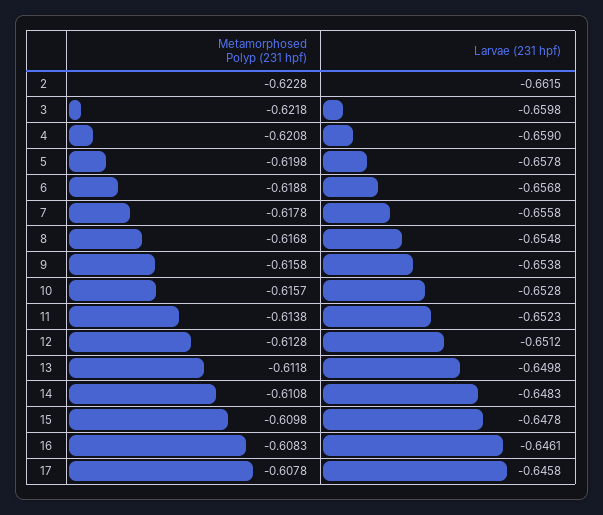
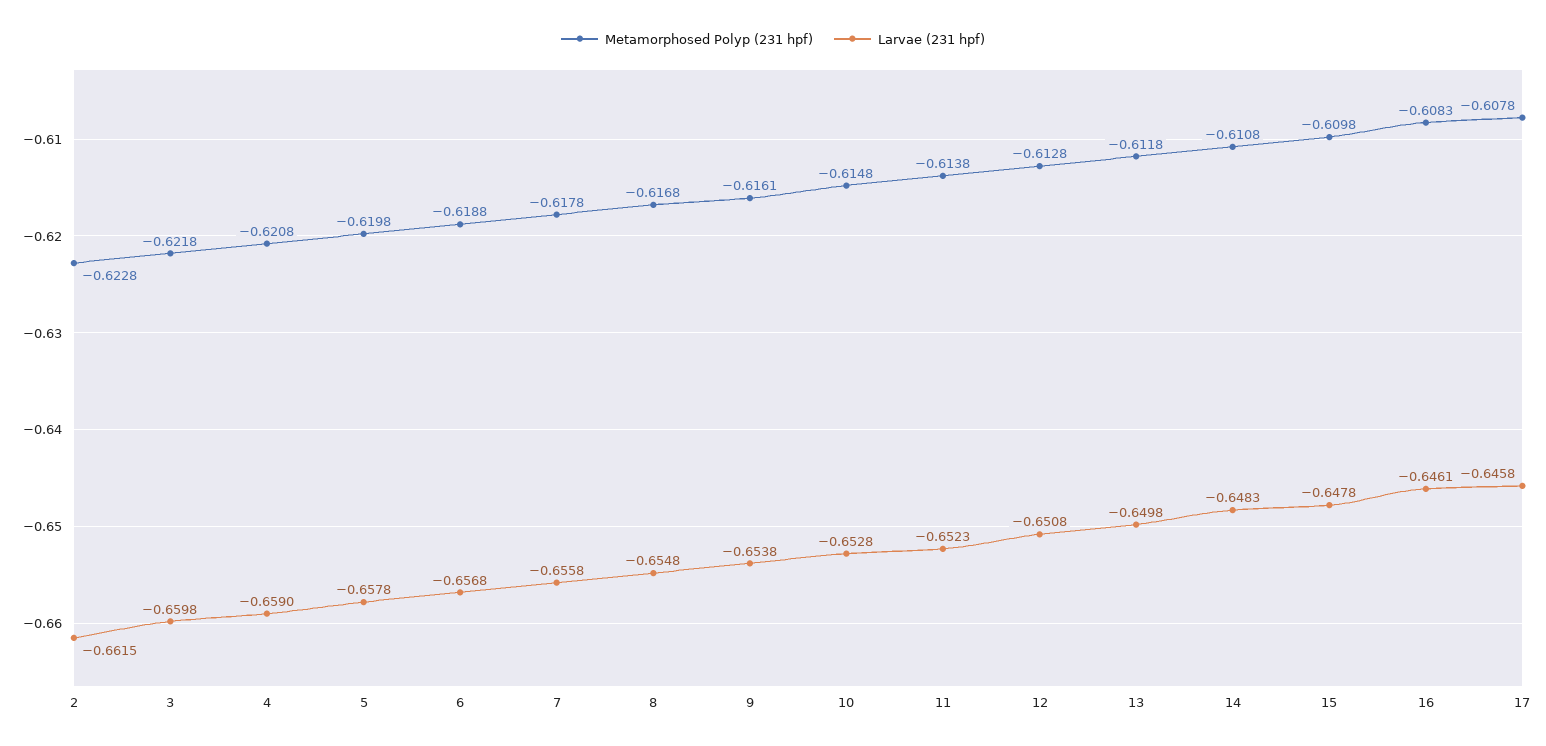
Metamorphosed Polyp (231 hpf), 9: -0.6158 -> -0.6161
Metamorphosed Polyp (231 hpf), 10: -0.6157 -> -0.6148
Larvae (231 hpf), 12: -0.6512 -> -0.6508

